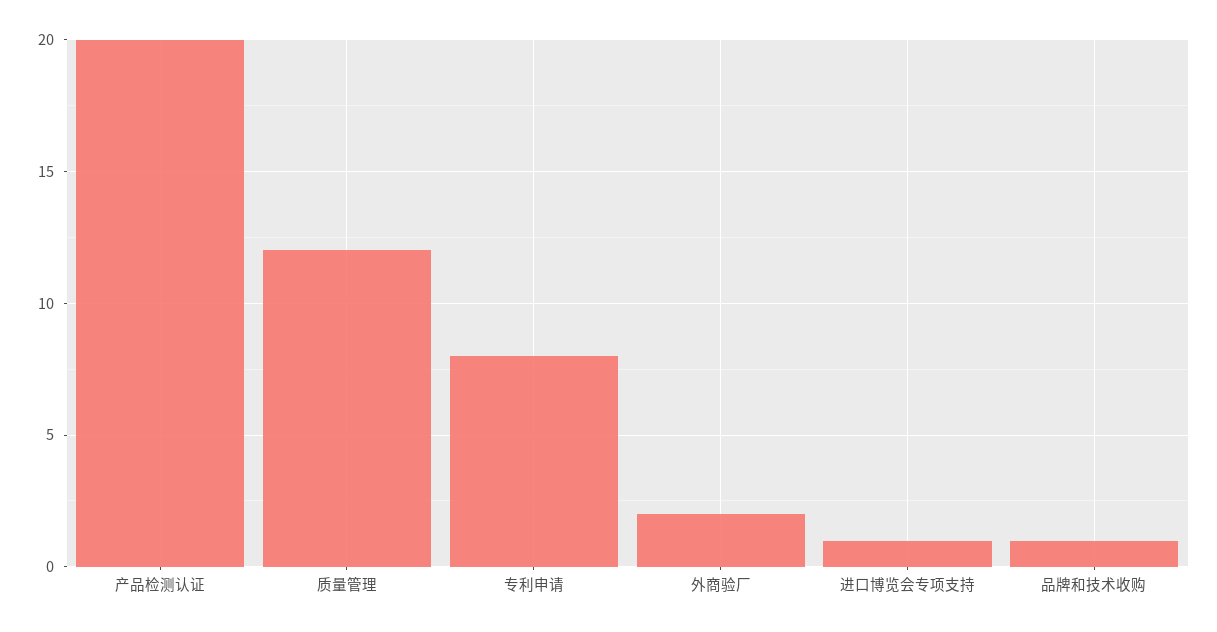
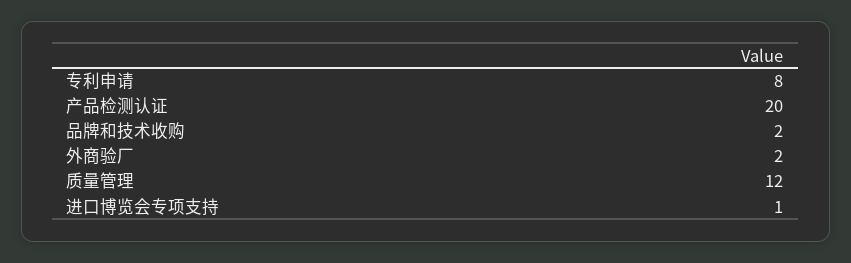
品牌和技术收购: 1 -> 2

